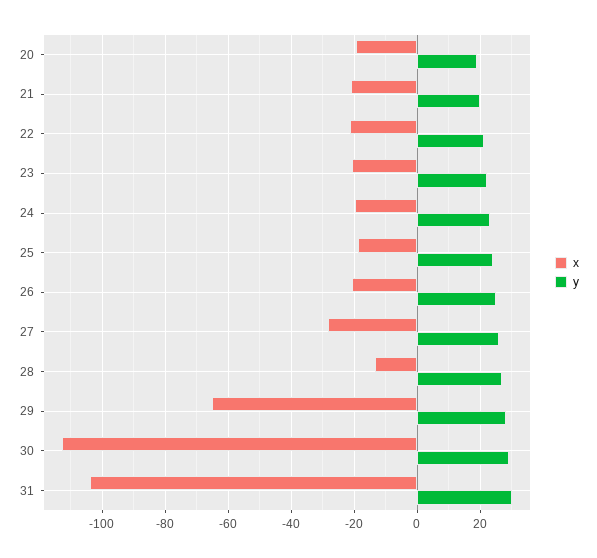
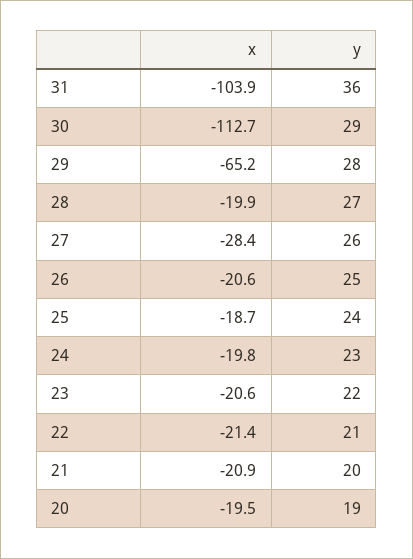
x, 28: -14 -> -19.9
y, 31: 30 -> 36

